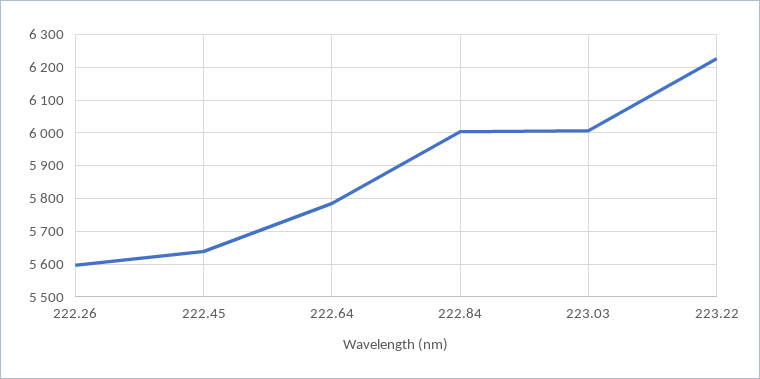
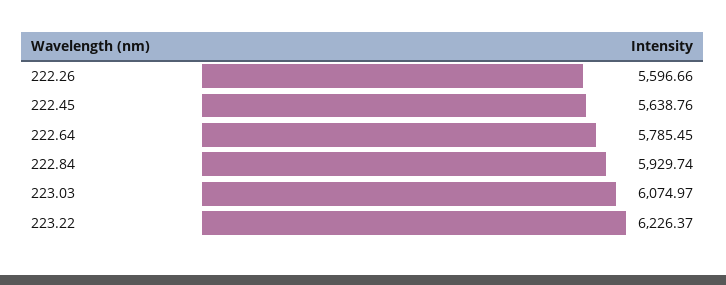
222.84: 6000 -> 5929.74
223.03: 6000 -> 6074.97

